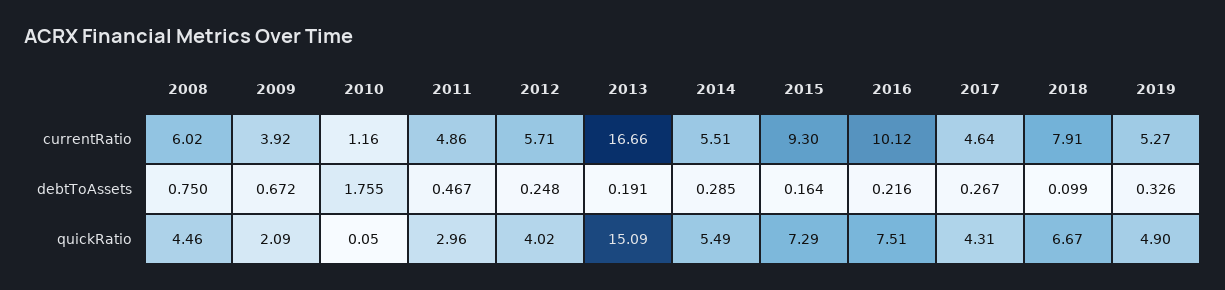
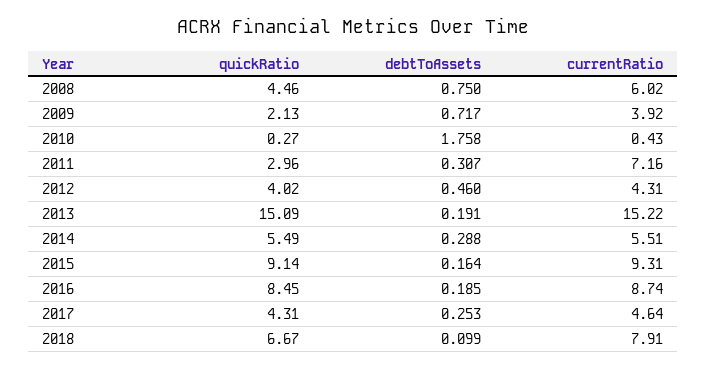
2010, currentRatio: 1.16 -> 0.43
2011, currentRatio: 4.86 -> 7.16
2012, currentRatio: 5.71 -> 4.31
2013, currentRatio: 16.66 -> 15.22
2015, currentRatio: 9.3 -> 9.31
2016, currentRatio: 10.12 -> 8.74
2019, currentRatio: 5.27 -> none
2009, debtToAssets: 0.672 -> 0.717
2010, debtToAssets: 1.755 -> 1.758
2011, debtToAssets: 0.467 -> 0.307
2012, debtToAssets: 0.248 -> 0.46
2014, debtToAssets: 0.285 -> 0.288
2016, debtToAssets: 0.216 -> 0.185
2017, debtToAssets: 0.267 -> 0.253
2019, debtToAssets: 0.326 -> none
2009, quickRatio: 2.09 -> 2.13
2010, quickRatio: 0.05 -> 0.27
2015, quickRatio: 7.29 -> 9.14
2016, quickRatio: 7.51 -> 8.45
2019, quickRatio: 4.9 -> none

